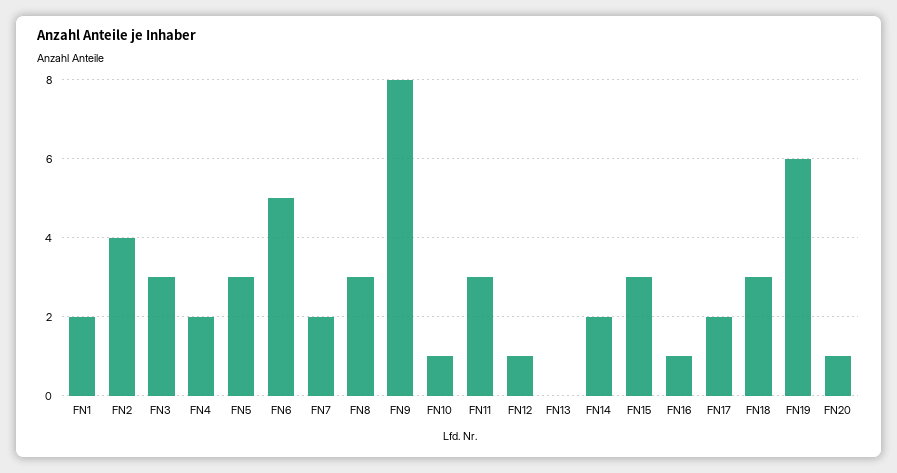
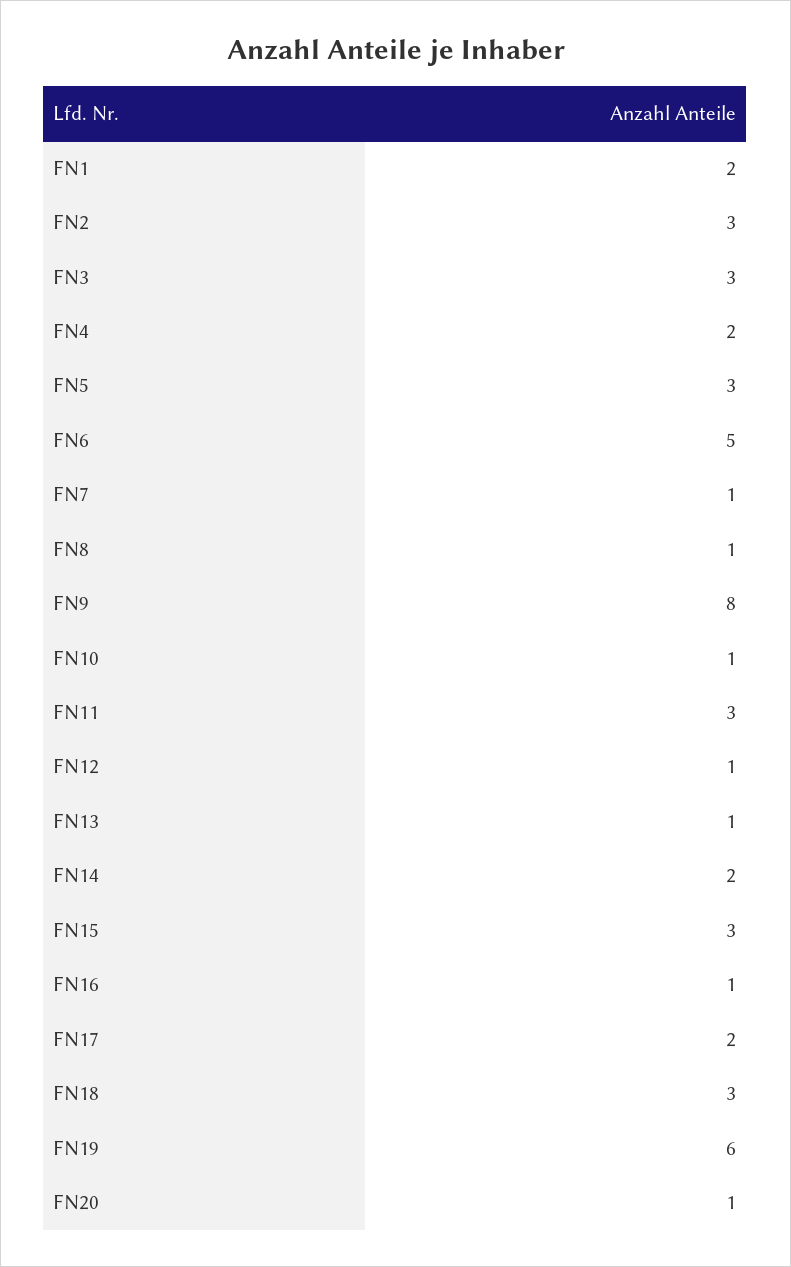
FN2: 4 -> 3
FN7: 2 -> 1
FN8: 3 -> 1
FN13: 0 -> 1

